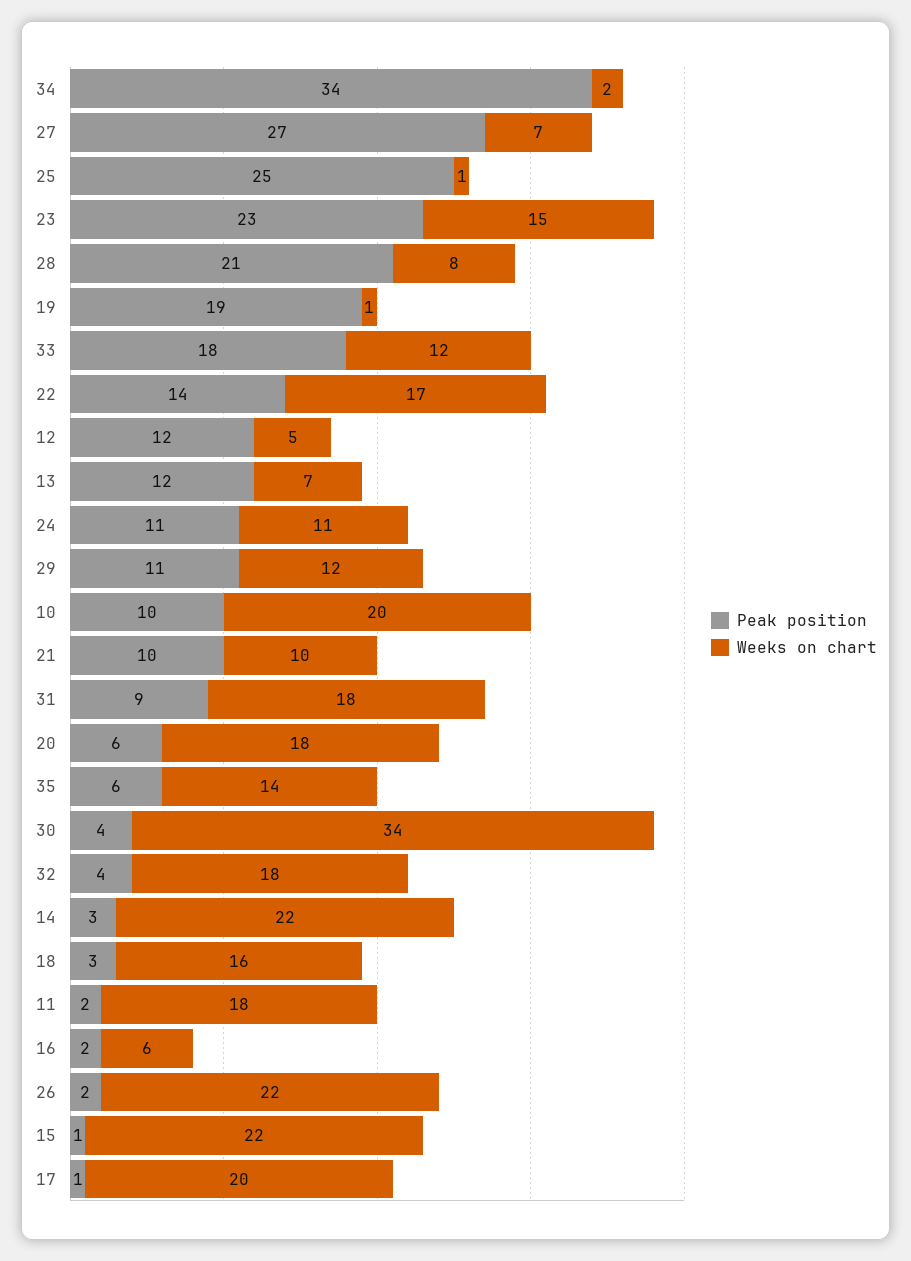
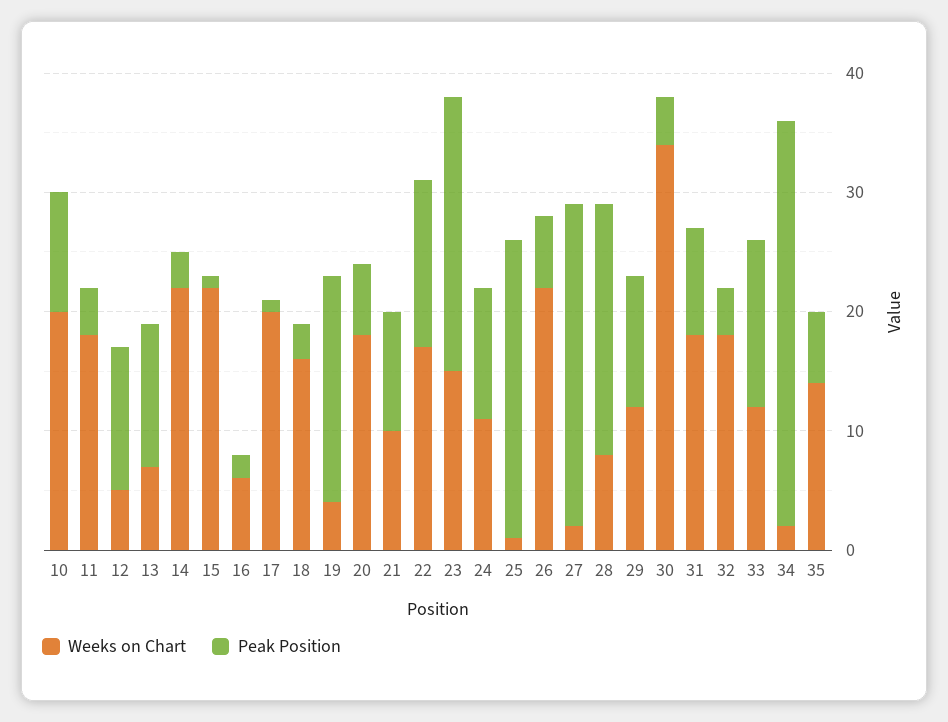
Weeks on chart, 27: 7 -> 2
Weeks on chart, 19: 1 -> 4
Peak position, 33: 18 -> 14
Peak position, 11: 2 -> 4
Peak position, 26: 2 -> 6

